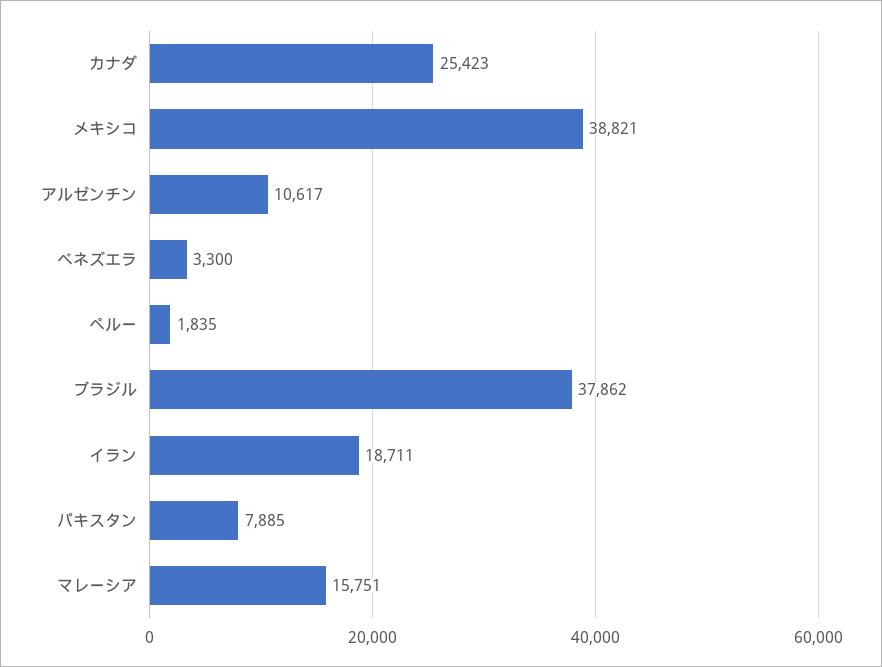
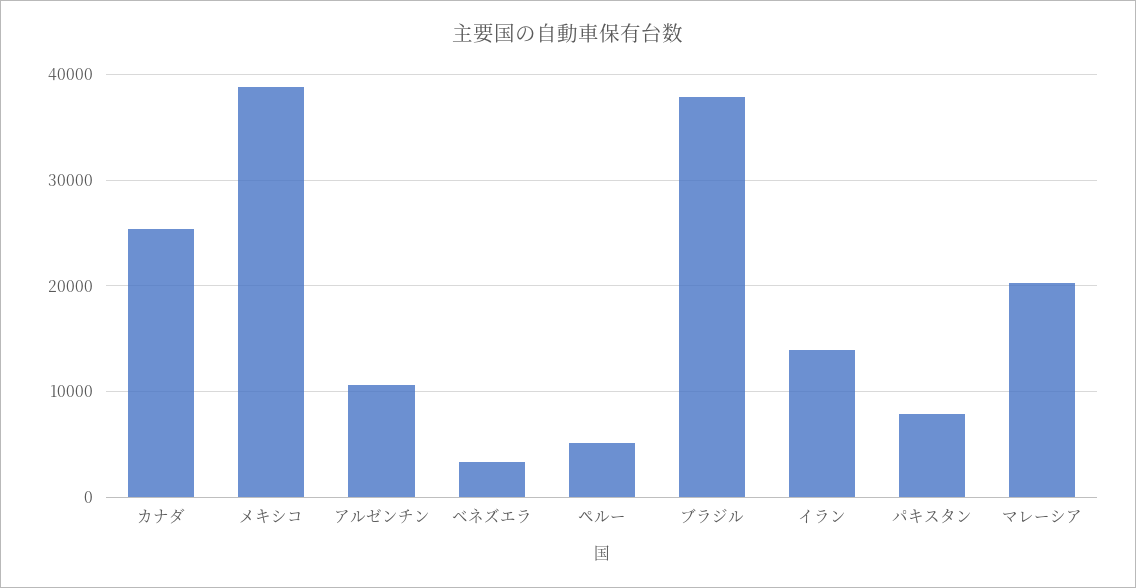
ペルー: 1835 -> 5000
イラン: 18711 -> 14000
マレーシア: 15751 -> 20000

